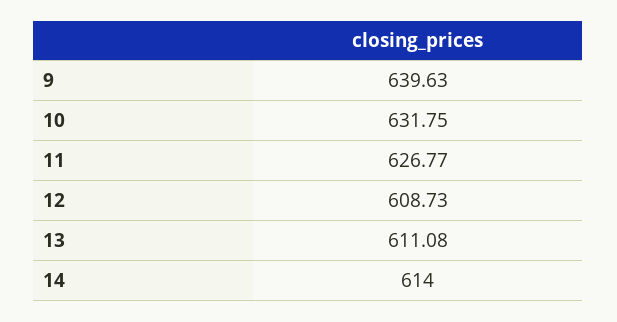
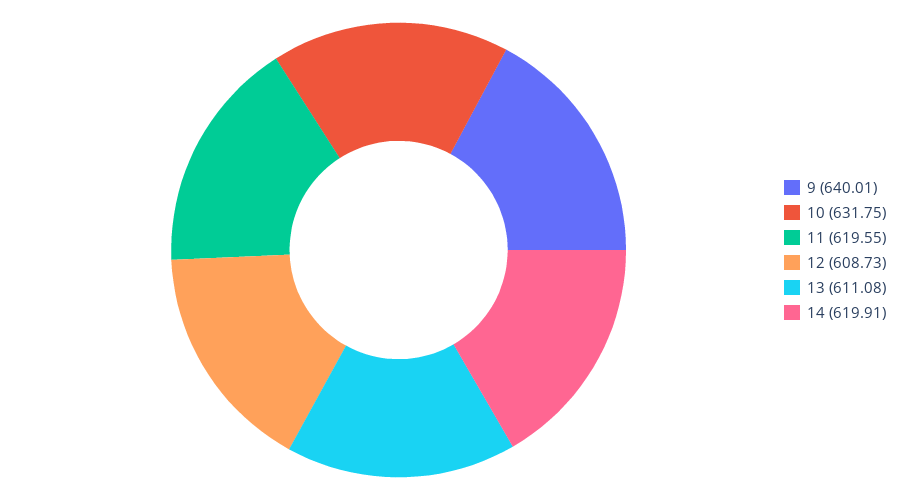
9: 639.63 -> 640.01
11: 626.77 -> 619.55
14: 614 -> 619.91

